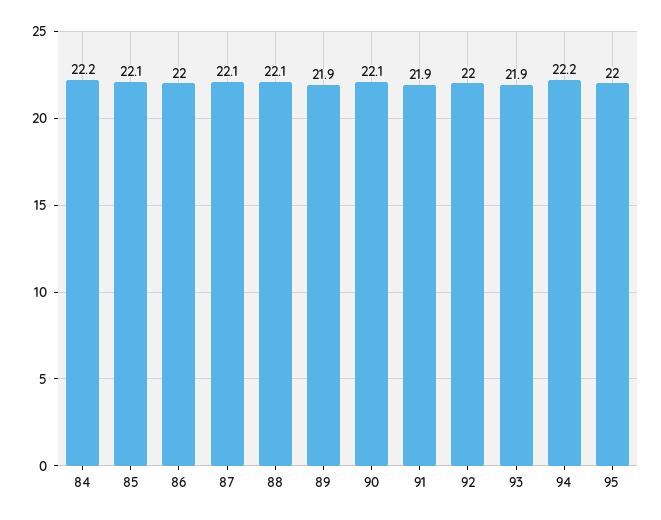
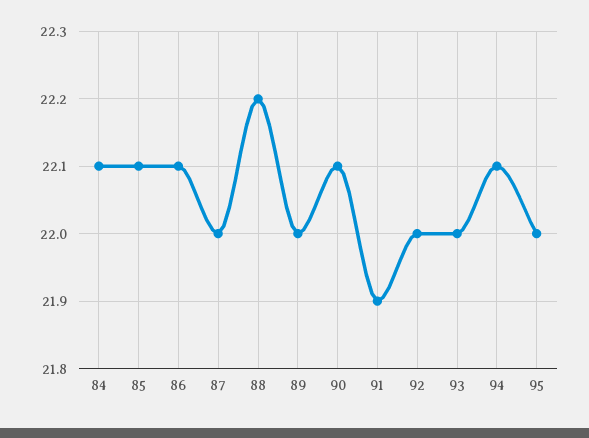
84: 22.2 -> 22.1
86: 22 -> 22.1
87: 22.1 -> 22
88: 22.1 -> 22.2
89: 21.9 -> 22
93: 21.9 -> 22
94: 22.2 -> 22.1

